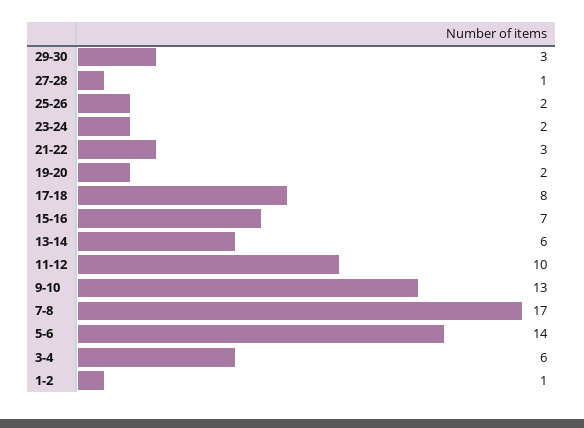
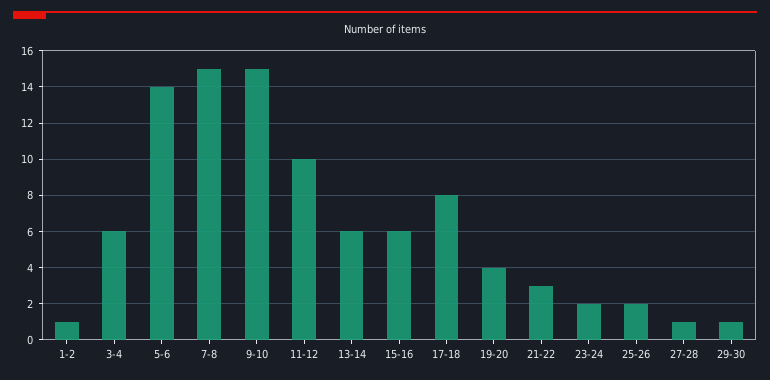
29-30: 3 -> 1
19-20: 2 -> 4
15-16: 7 -> 6
9-10: 13 -> 15
7-8: 17 -> 15

